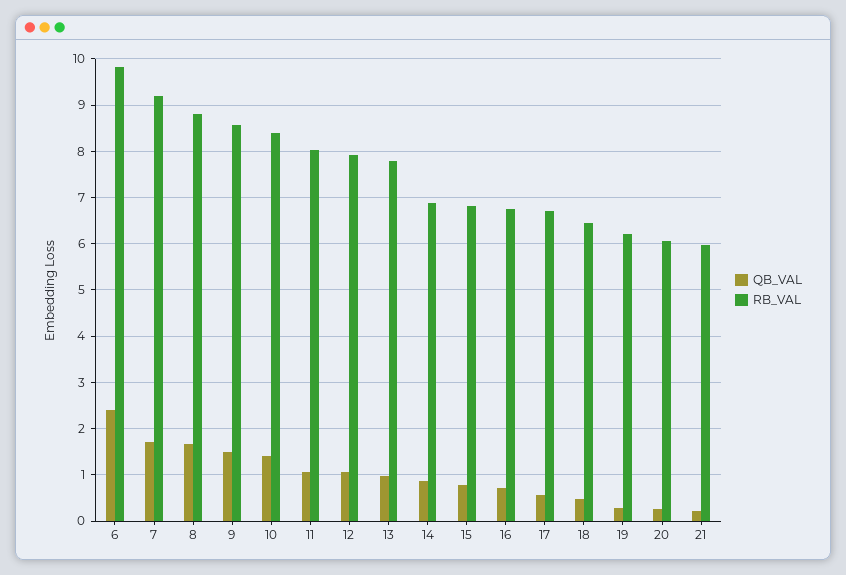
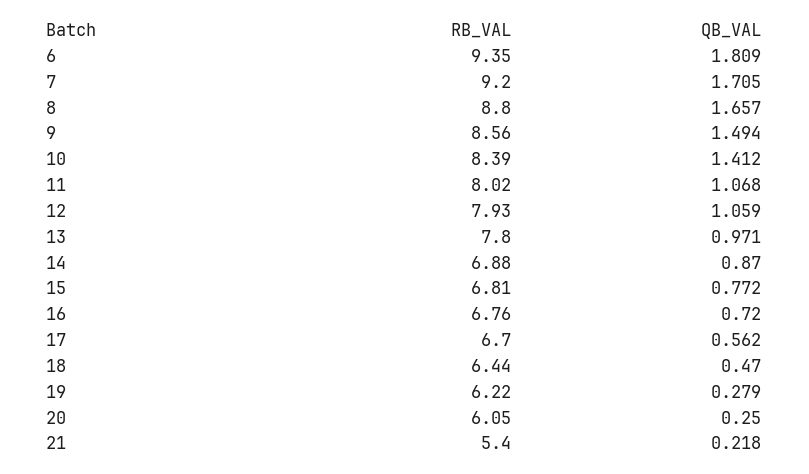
QB_VAL, 6: 2.4 -> 1.809
RB_VAL, 6: 9.8 -> 9.35
RB_VAL, 21: 6 -> 5.4

